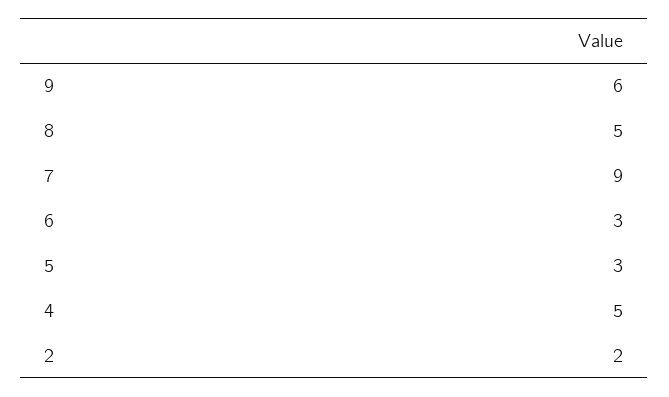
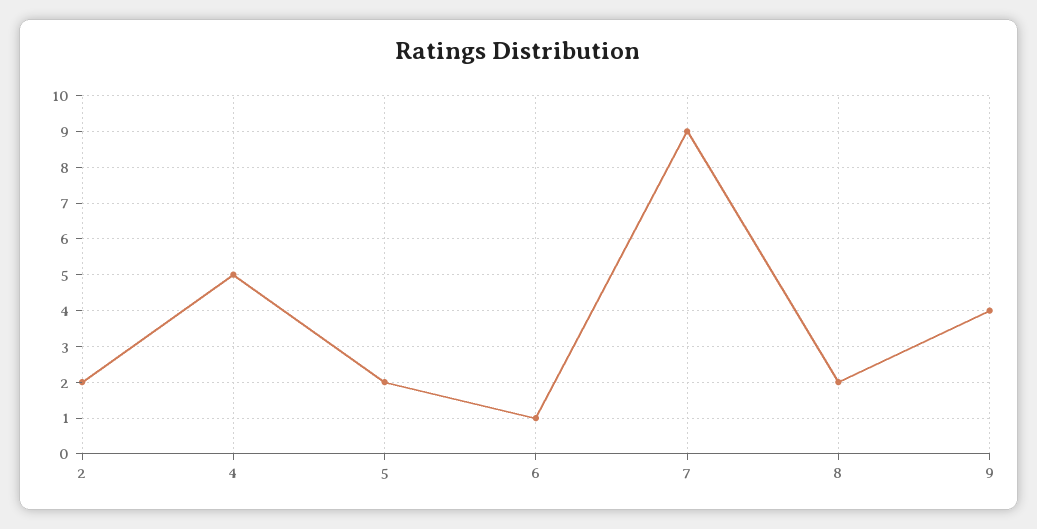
9: 6 -> 4
8: 5 -> 2
6: 3 -> 1
5: 3 -> 2

